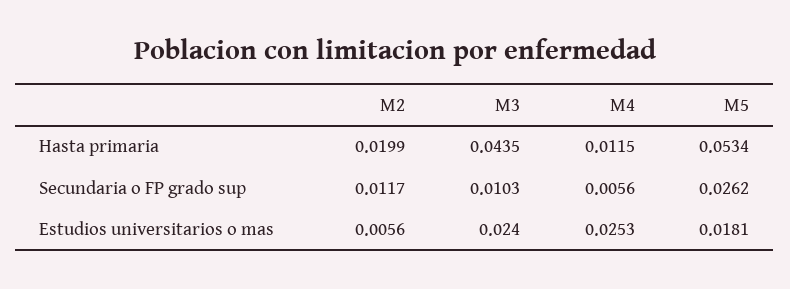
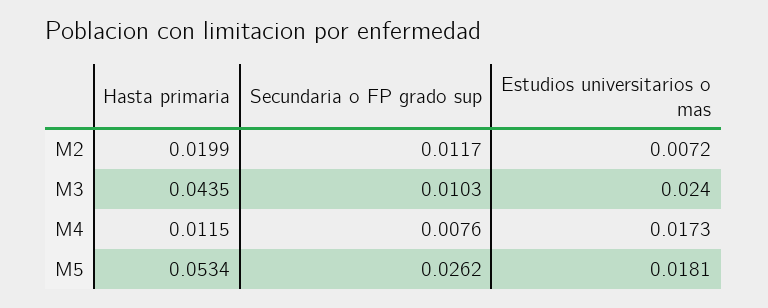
M4, Secundaria o FP grado sup: 0.0056 -> 0.0076
M2, Estudios universitarios o mas: 0.0056 -> 0.0072
M4, Estudios universitarios o mas: 0.0253 -> 0.0173

